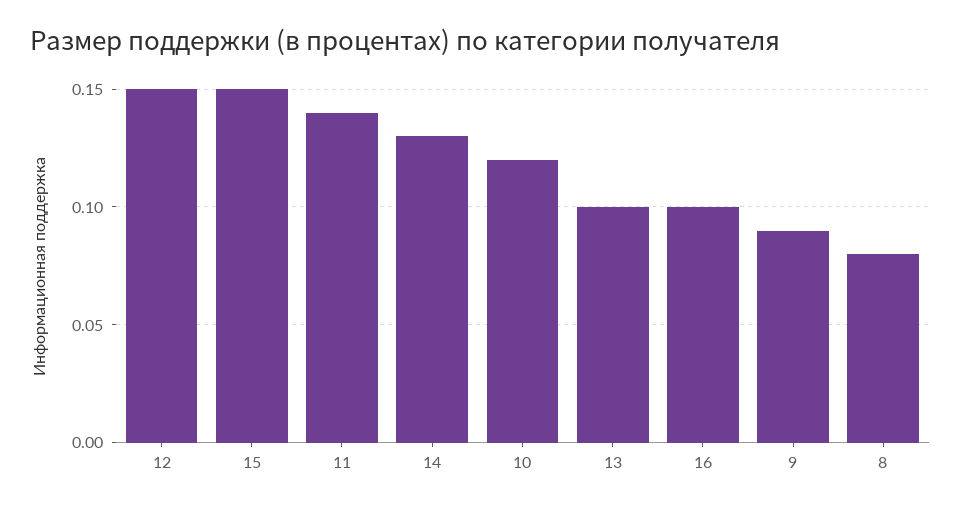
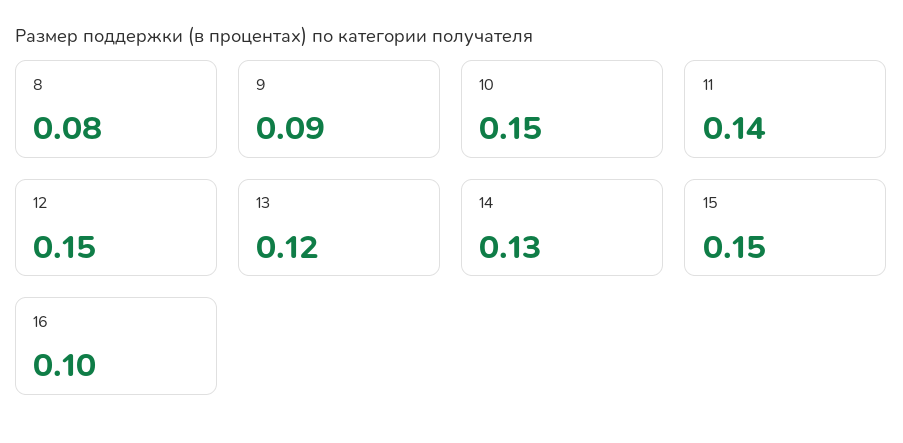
10: 0.12 -> 0.15
13: 0.1 -> 0.12

